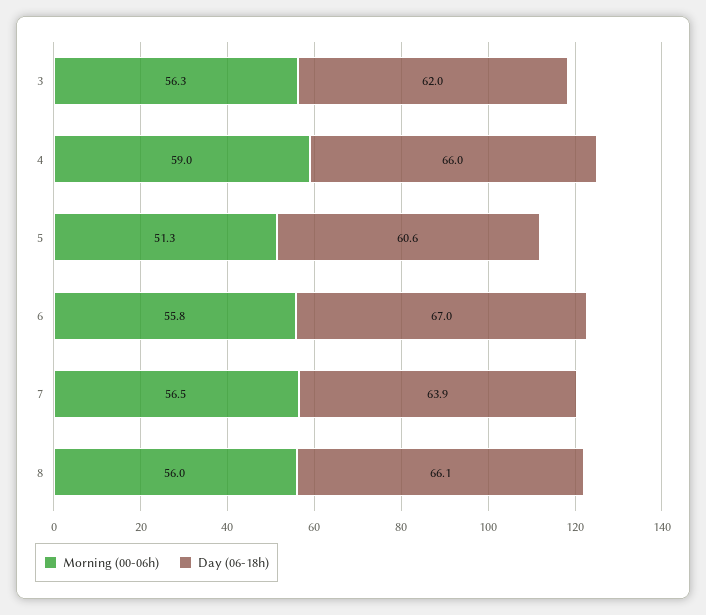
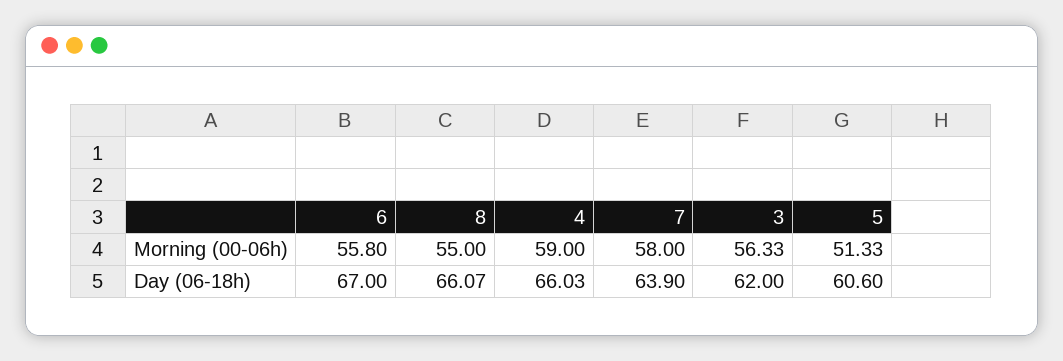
Morning (00-06h), 7: 56.5 -> 58
Morning (00-06h), 8: 56 -> 55

